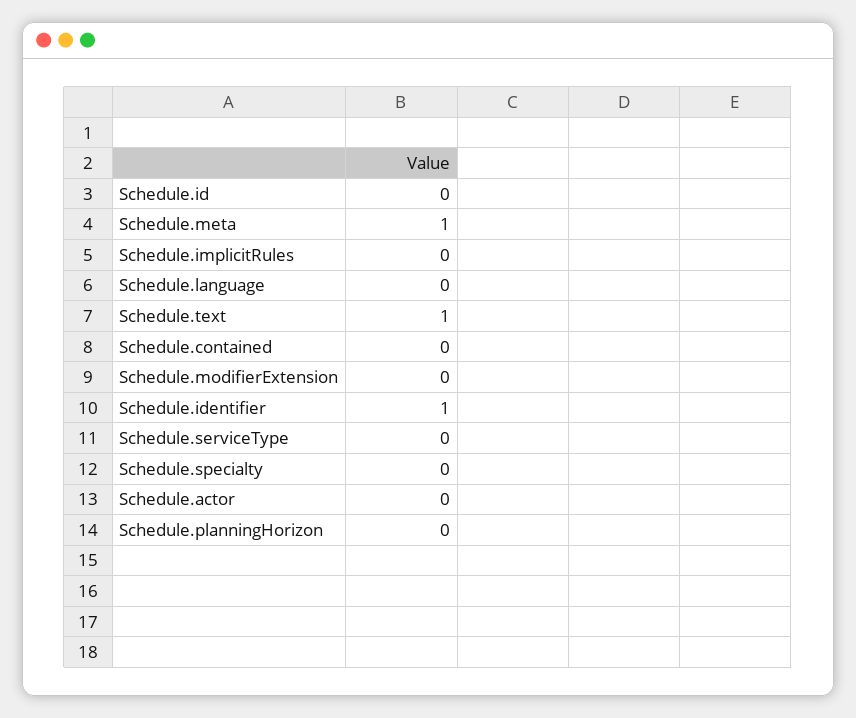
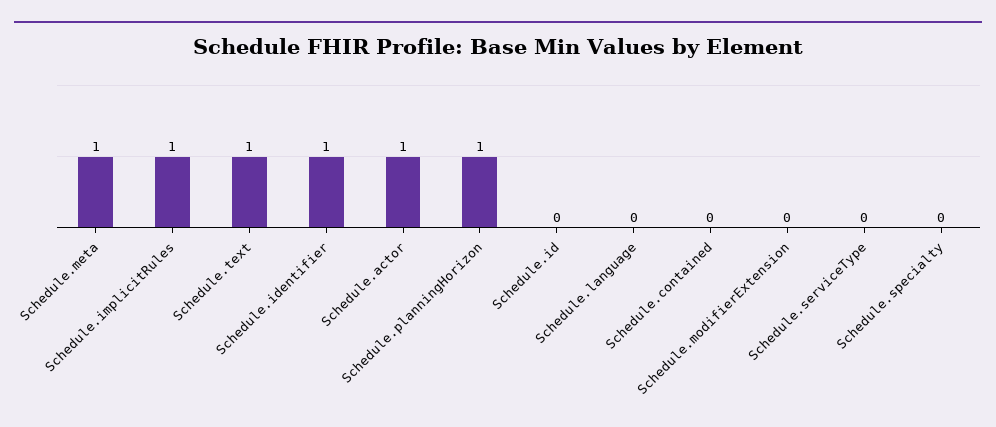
Schedule.implicitRules: 0 -> 1
Schedule.actor: 0 -> 1
Schedule.planningHorizon: 0 -> 1

